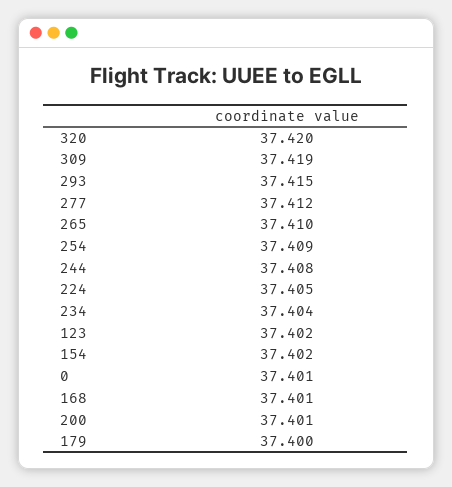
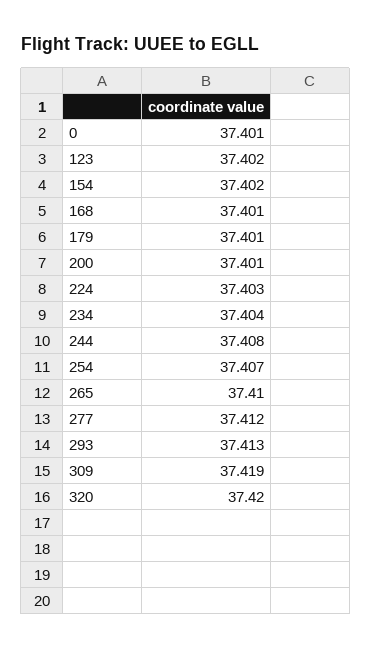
293: 37.415 -> 37.413
254: 37.409 -> 37.407
224: 37.405 -> 37.403
179: 37.4 -> 37.401

